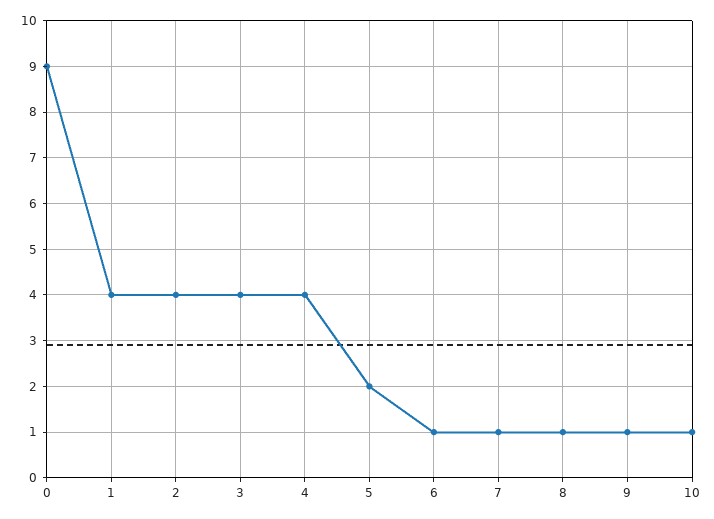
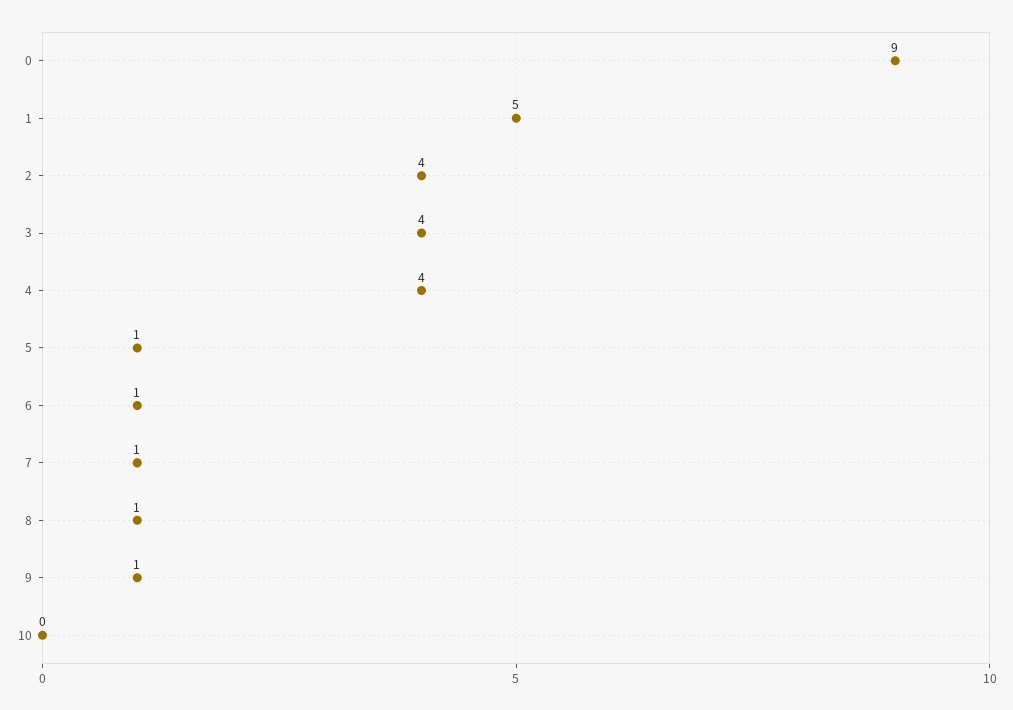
1: 4 -> 5
5: 2 -> 1
10: 1 -> 0

